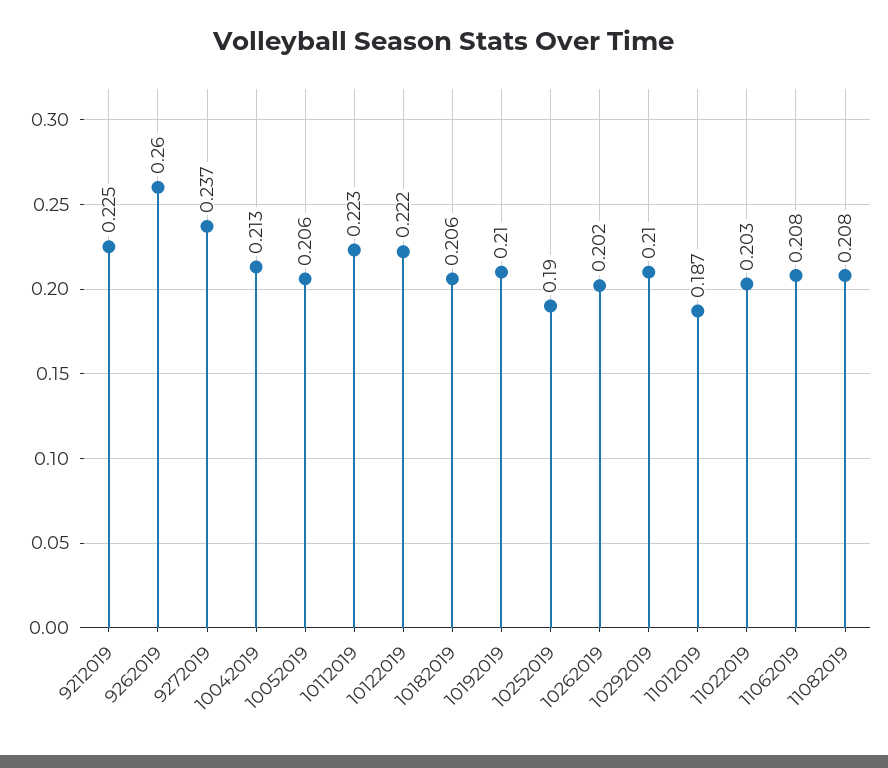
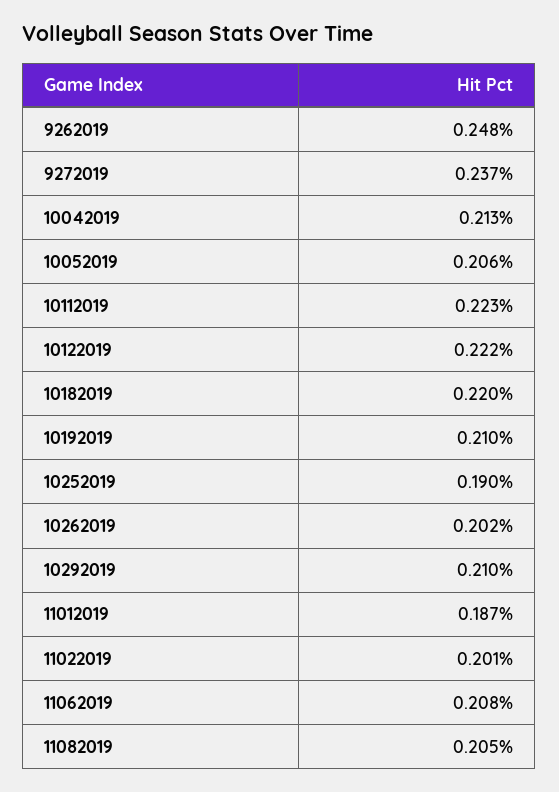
9212019: 0.225 -> none
9262019: 0.26 -> 0.248
10182019: 0.206 -> 0.22
11022019: 0.203 -> 0.201
11082019: 0.208 -> 0.205

